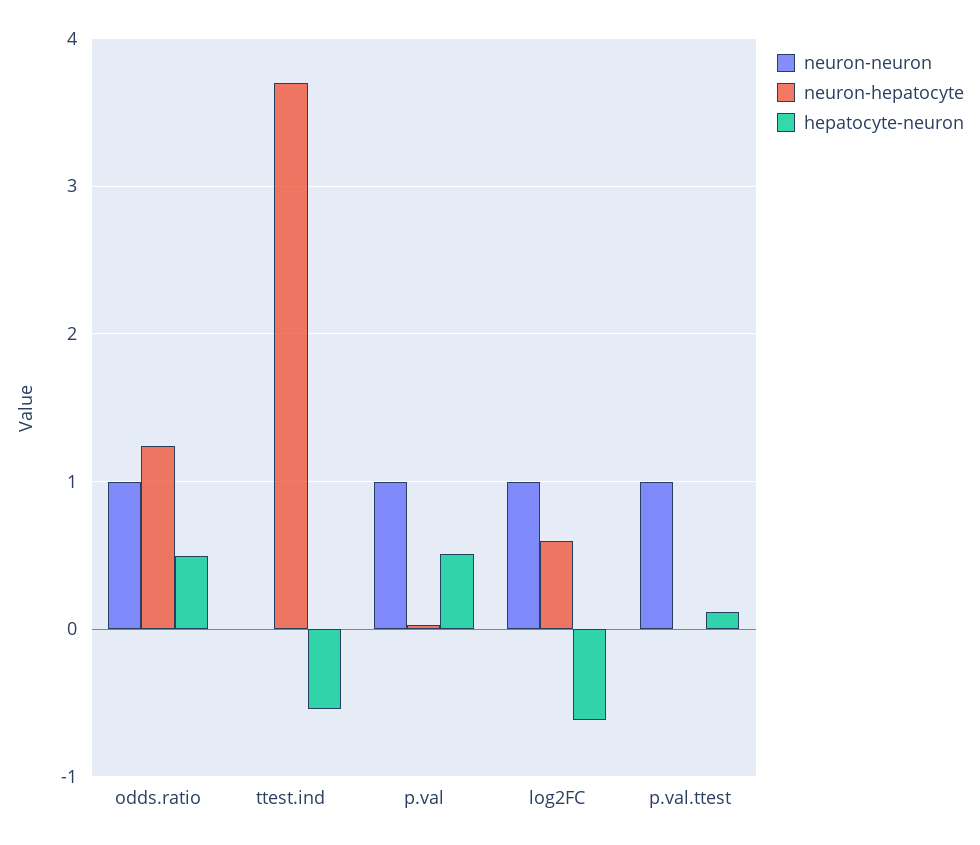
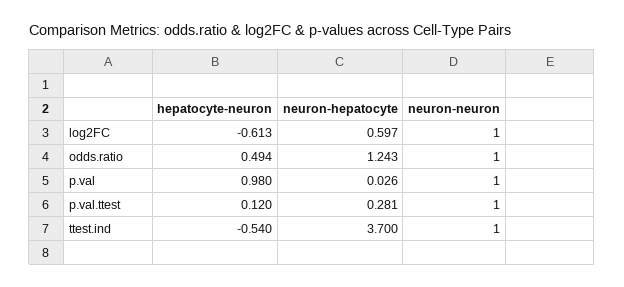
neuron-neuron, ttest.ind: 0 -> 1
hepatocyte-neuron, p.val: 0.5 -> 0.98
neuron-hepatocyte, p.val.ttest: 0 -> 0.281

